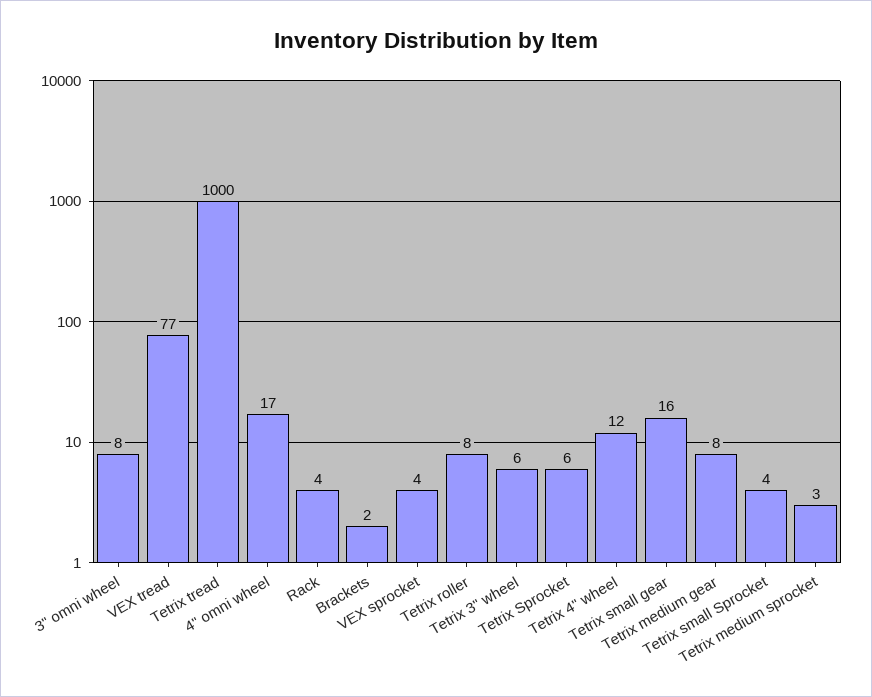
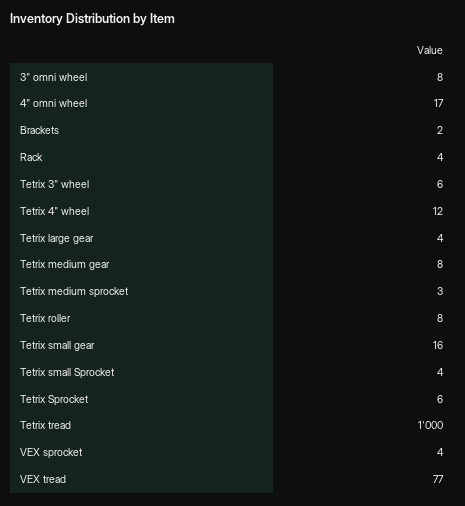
Tetrix large gear: none -> 4

